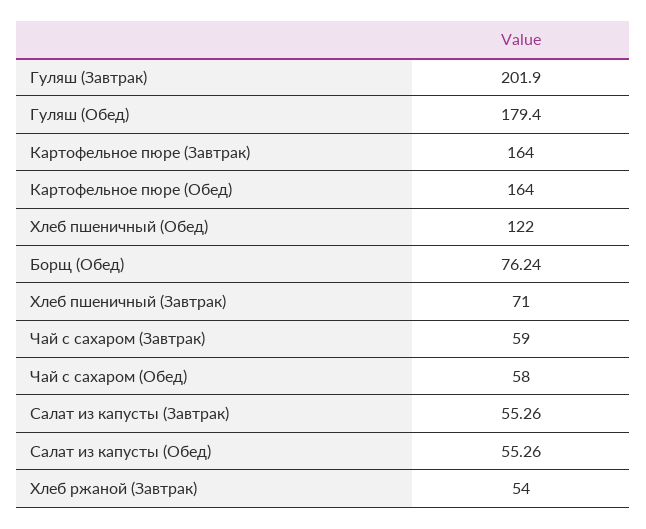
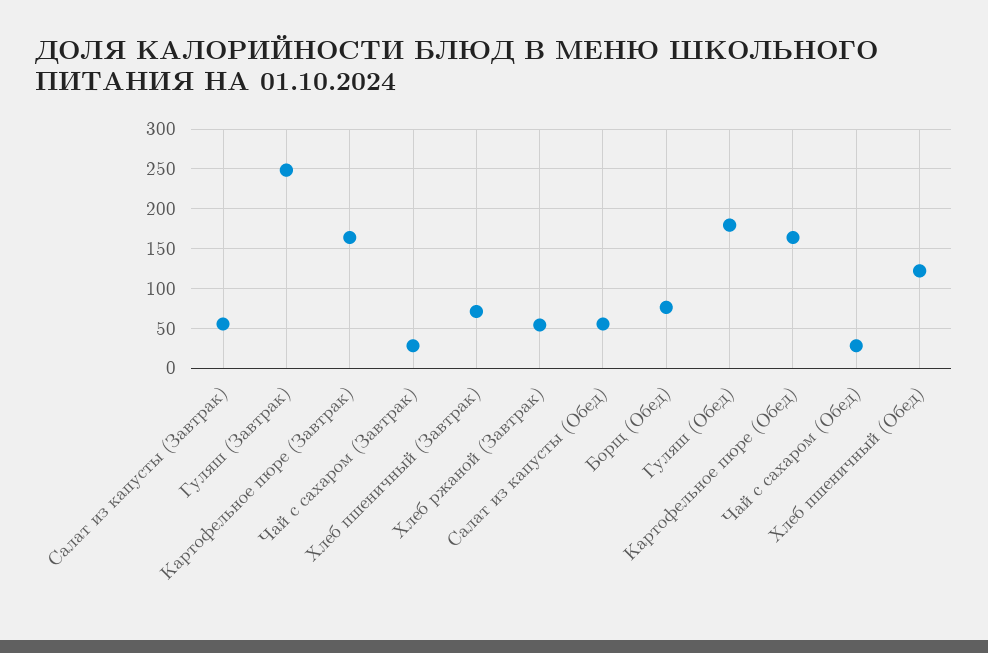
Гуляш (Завтрак): 201.9 -> 250
Чай с сахаром (Завтрак): 59 -> 30
Чай с сахаром (Обед): 58 -> 30

